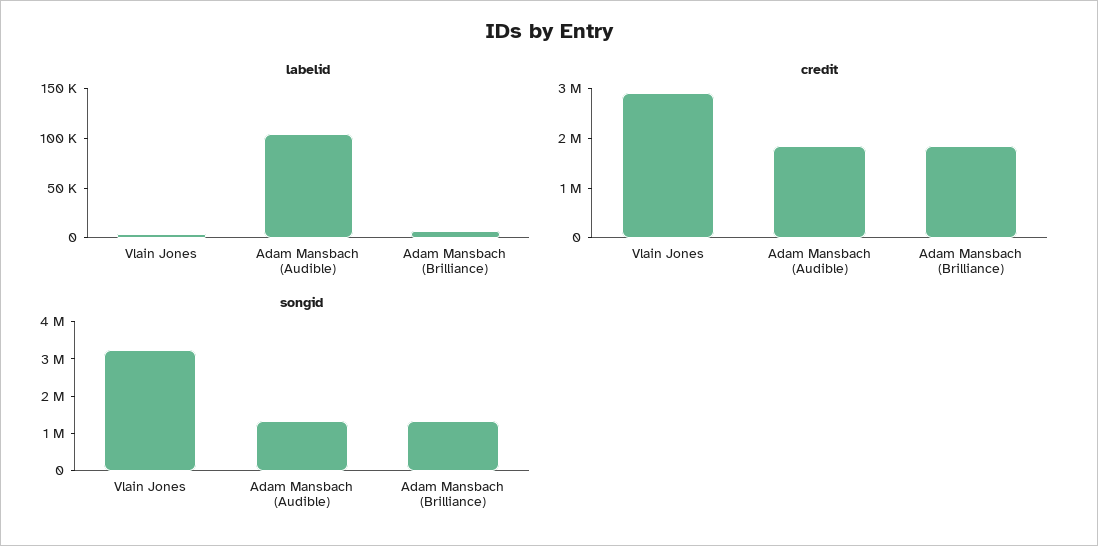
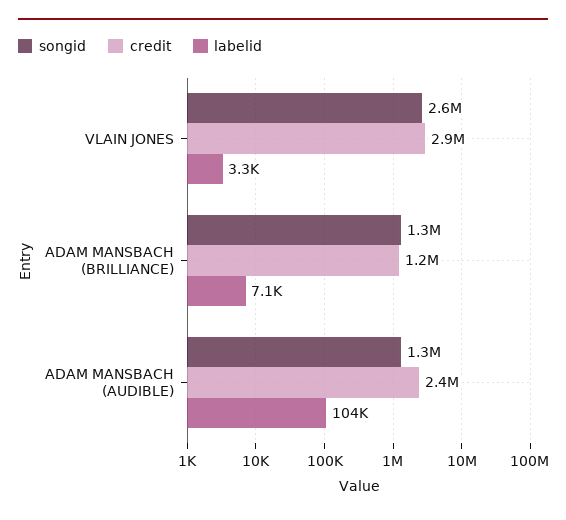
credit, Adam Mansbach (Audible): 1800000 -> 2400000
credit, Adam Mansbach (Brilliance): 1800000 -> 1200000
songid, Vlain Jones: 3250000 -> 2600000

